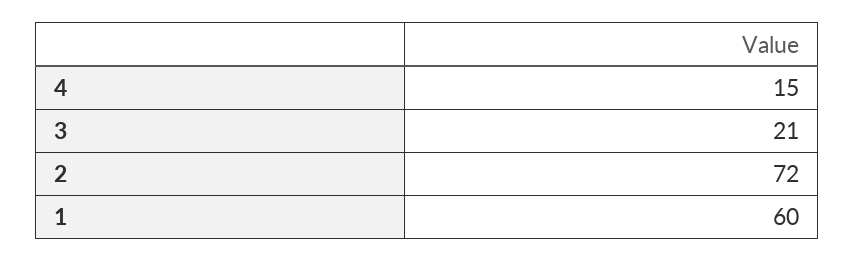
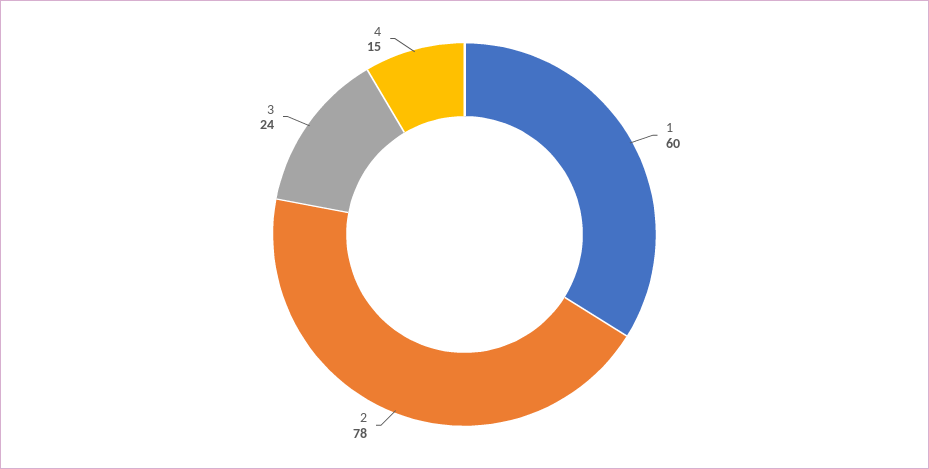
3: 21 -> 24
2: 72 -> 78

